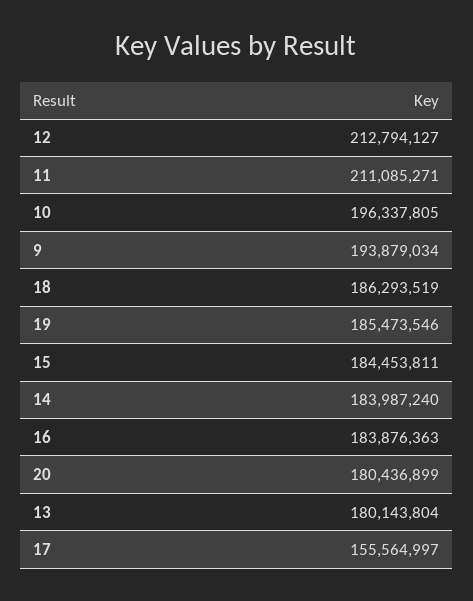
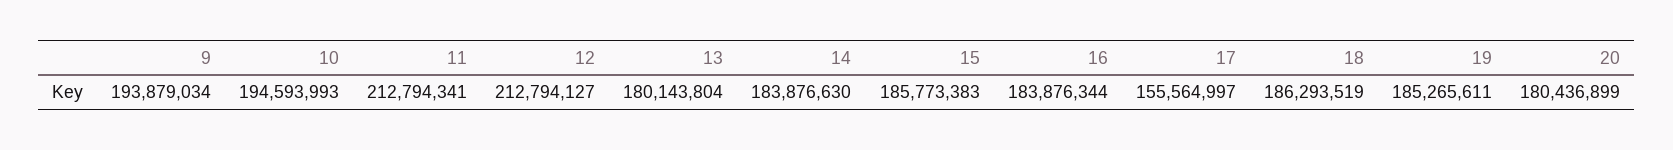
11: 211085271 -> 212794341
10: 196337805 -> 194593993
19: 185473546 -> 185265611
15: 184453811 -> 185773383
14: 183987240 -> 183876630
16: 183876363 -> 183876344

